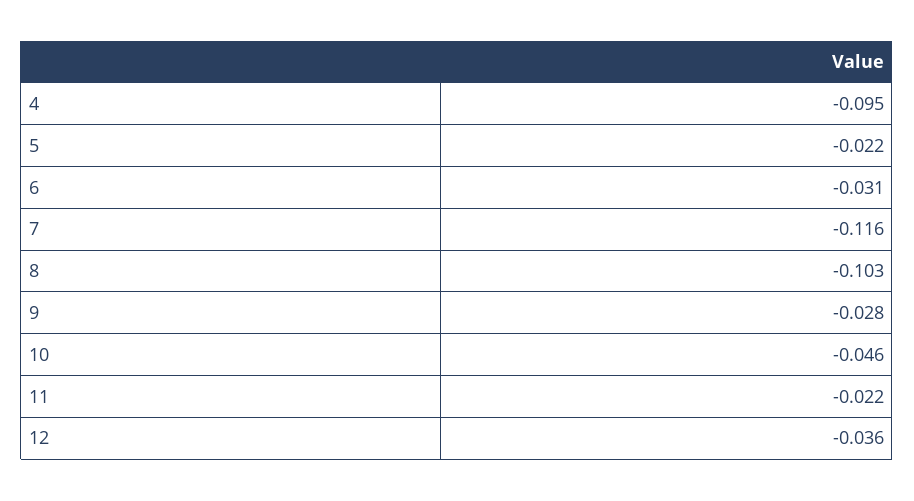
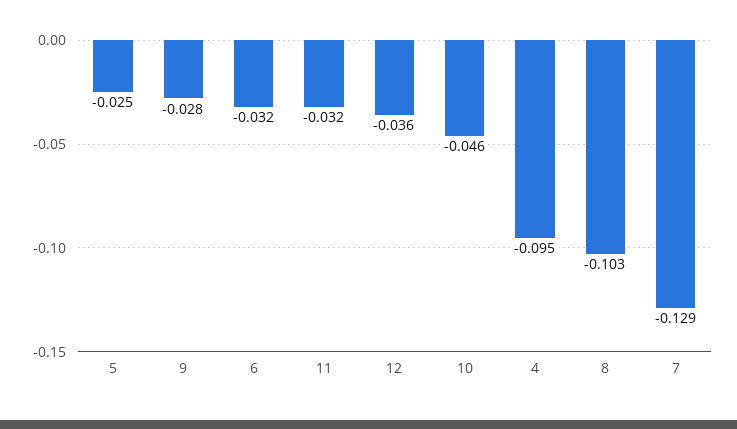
5: -0.022 -> -0.025
6: -0.031 -> -0.032
7: -0.116 -> -0.129
11: -0.022 -> -0.032

